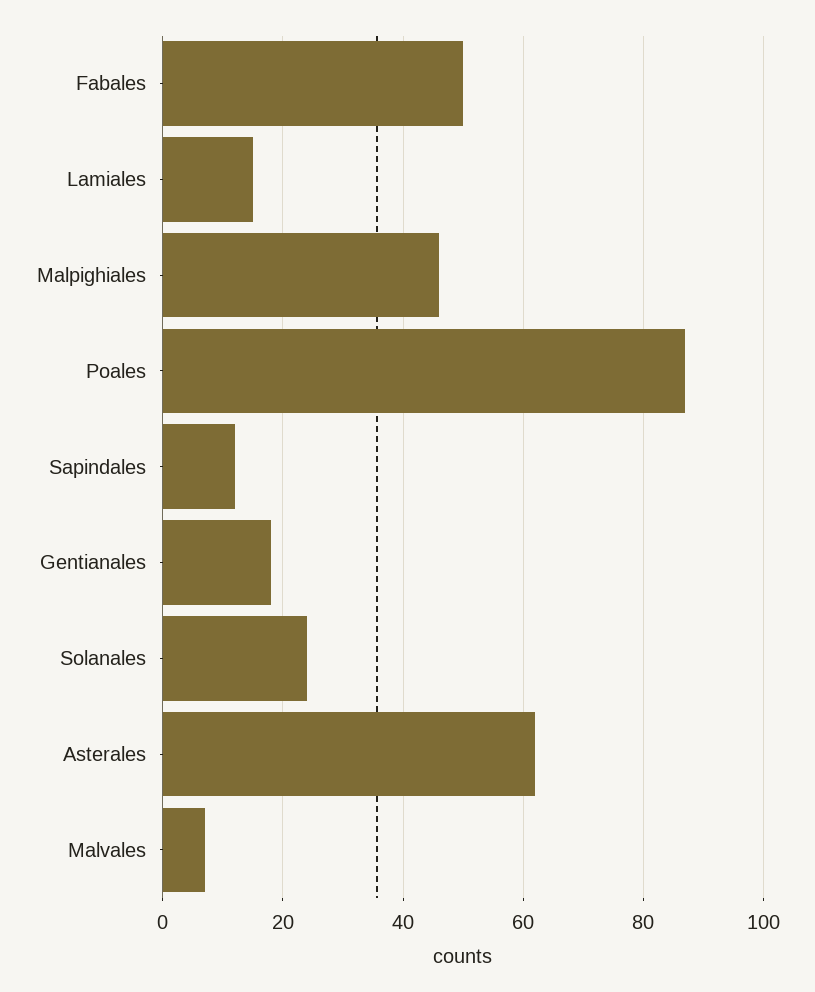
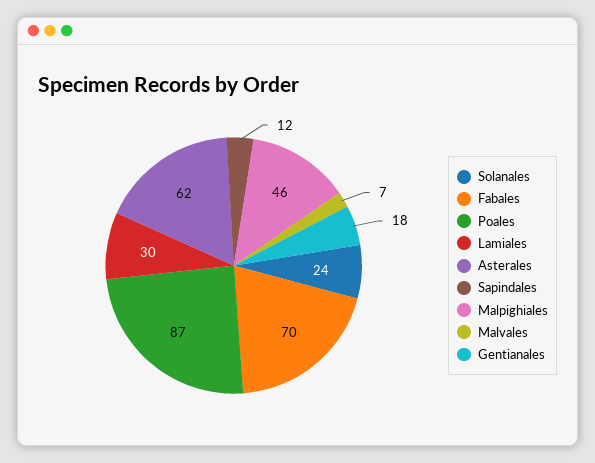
Fabales: 50 -> 70
Lamiales: 15 -> 30

